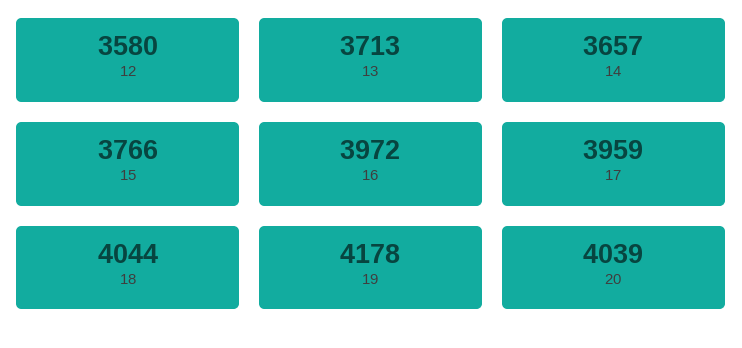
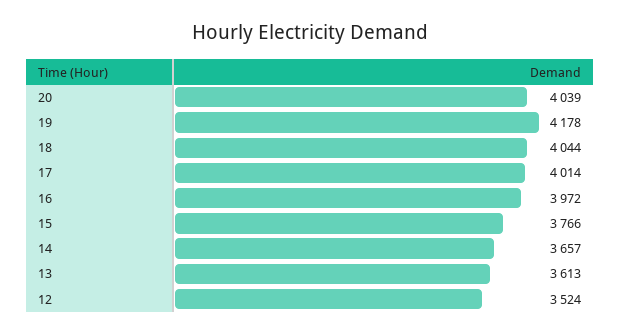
12: 3580 -> 3524
13: 3713 -> 3613
17: 3959 -> 4014

